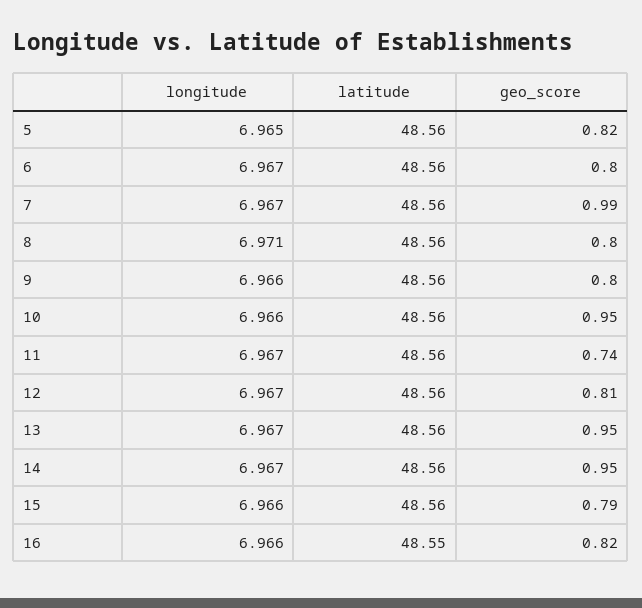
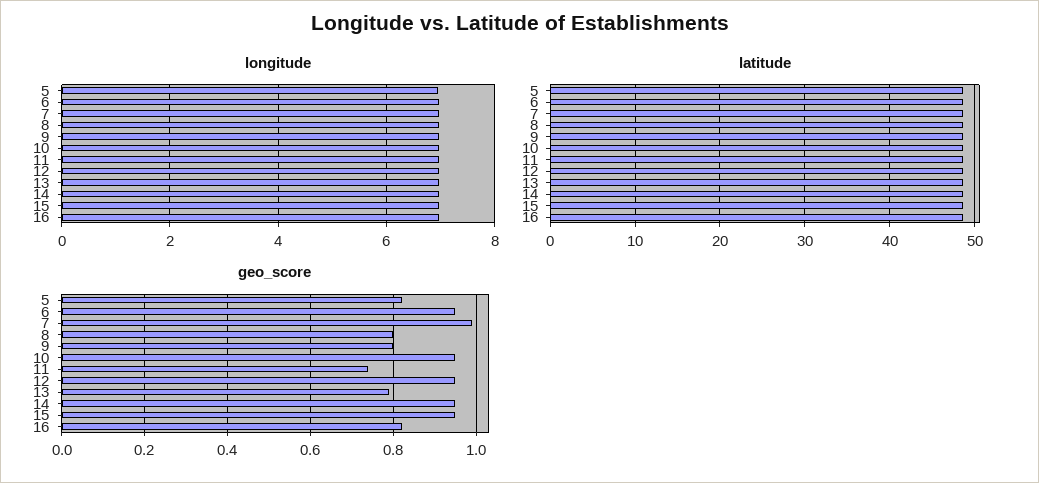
geo_score, 6: 0.8 -> 0.95
geo_score, 12: 0.81 -> 0.95
geo_score, 13: 0.95 -> 0.8
geo_score, 15: 0.79 -> 0.95

